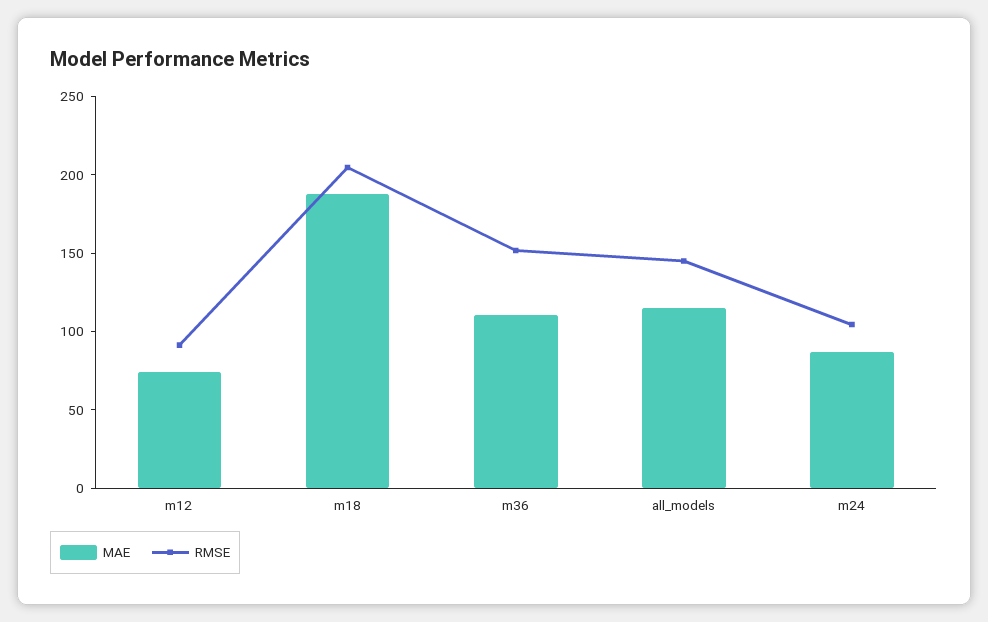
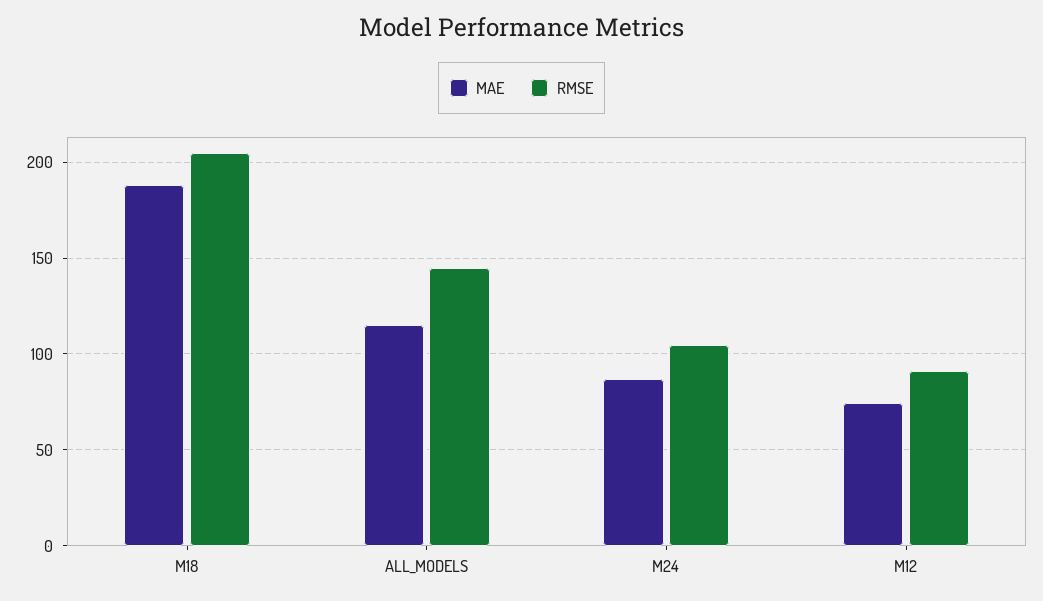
MAE, m36: 110 -> none
RMSE, m36: 150 -> none

